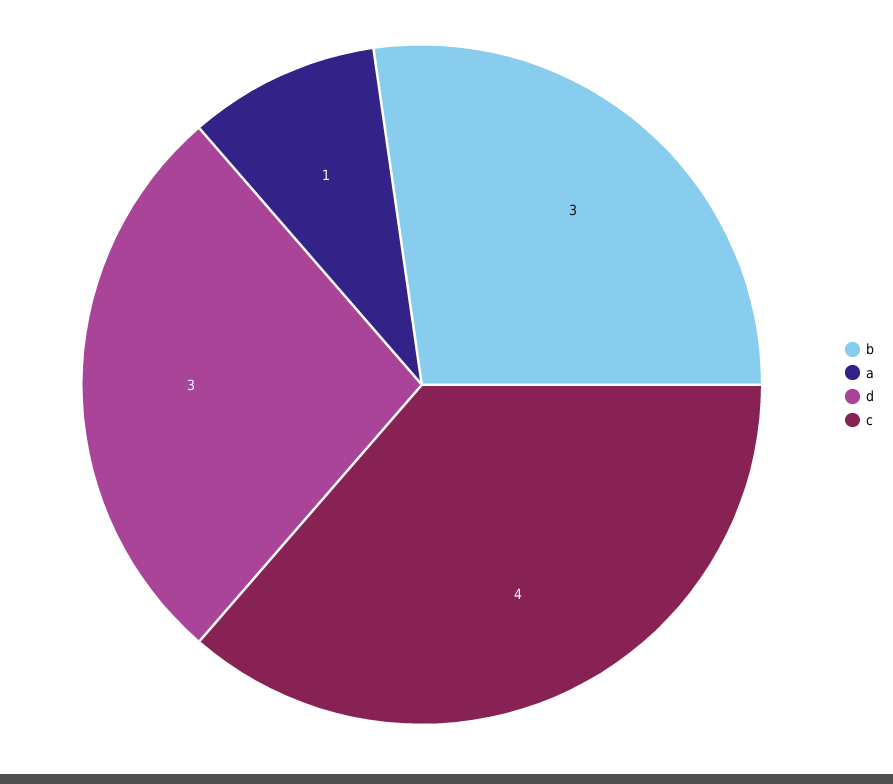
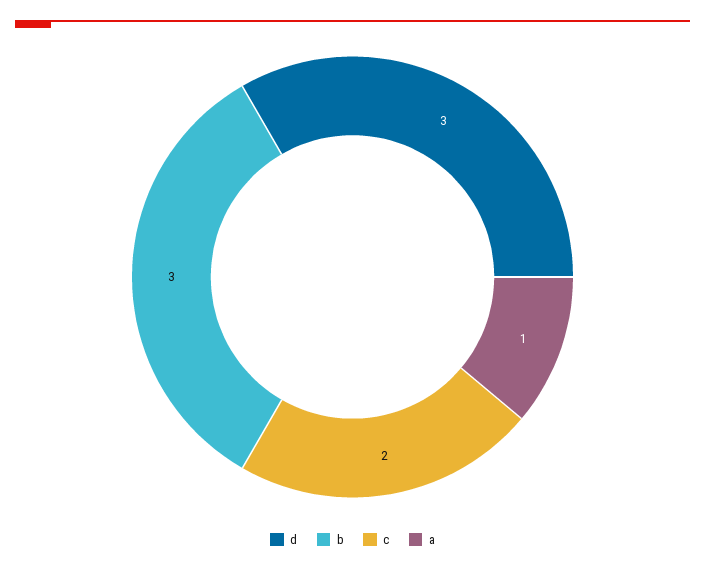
c: 4 -> 2

